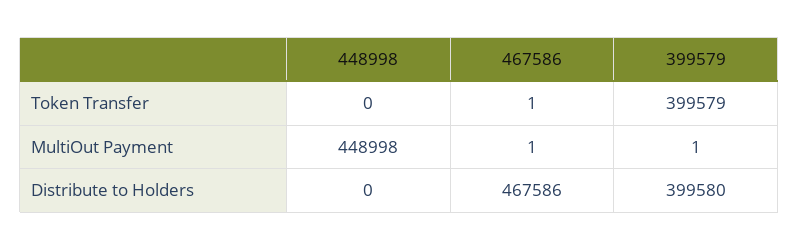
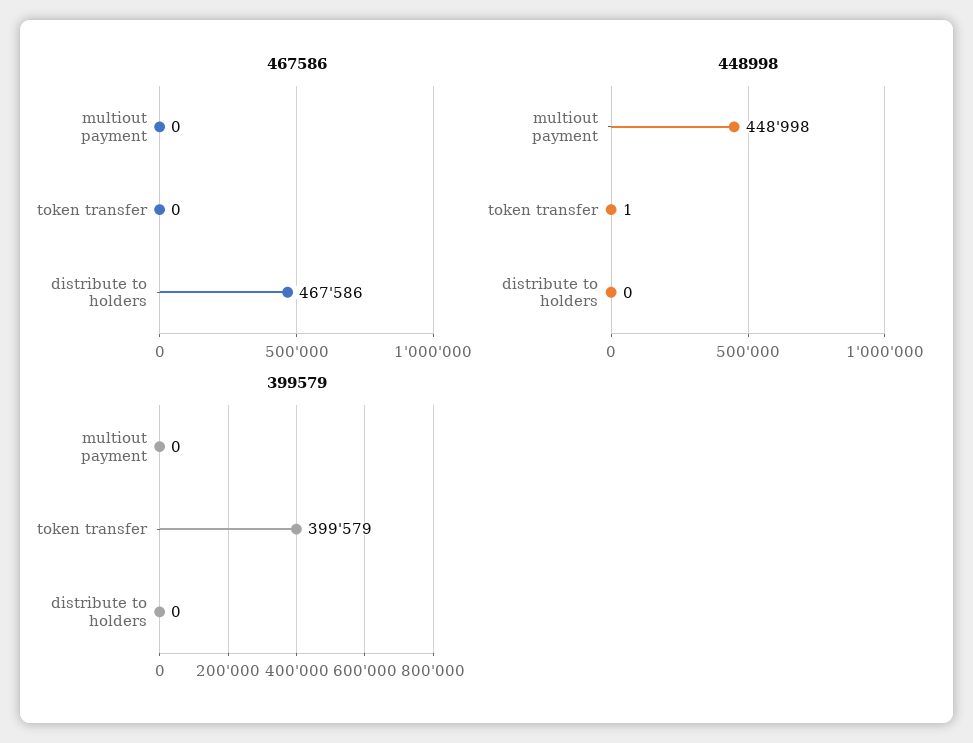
448998, Token Transfer: 0 -> 1
467586, Token Transfer: 1 -> 0
467586, MultiOut Payment: 1 -> 0
399579, MultiOut Payment: 1 -> 0
399579, Distribute to Holders: 399580 -> 0

